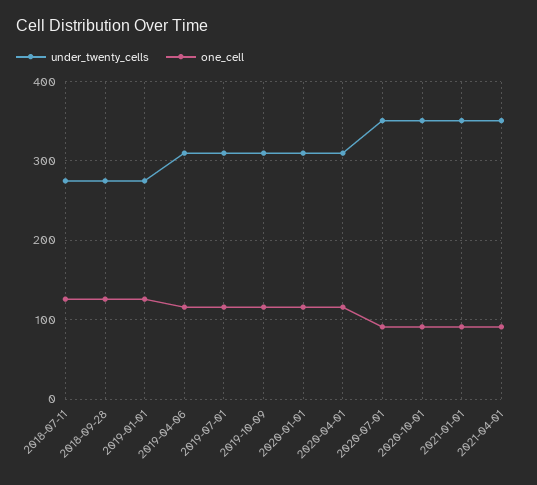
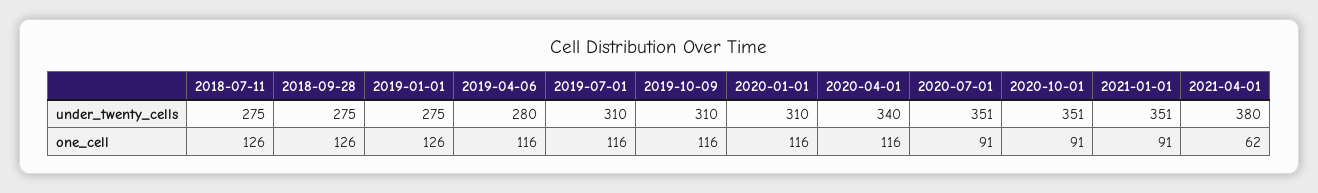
under_twenty_cells, 2019-04-06: 310 -> 280
under_twenty_cells, 2020-04-01: 310 -> 340
under_twenty_cells, 2021-04-01: 350 -> 380
one_cell, 2021-04-01: 90 -> 62

